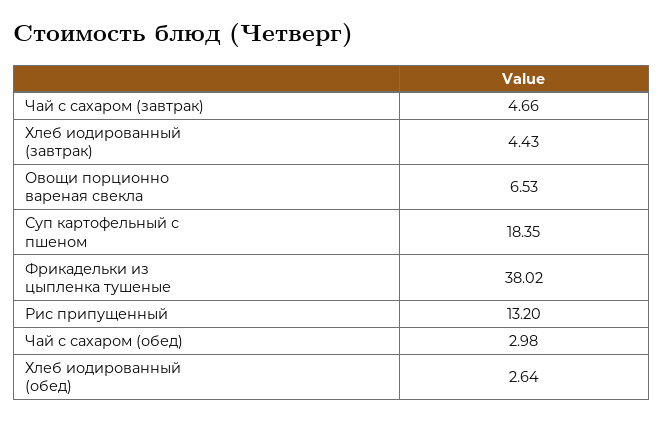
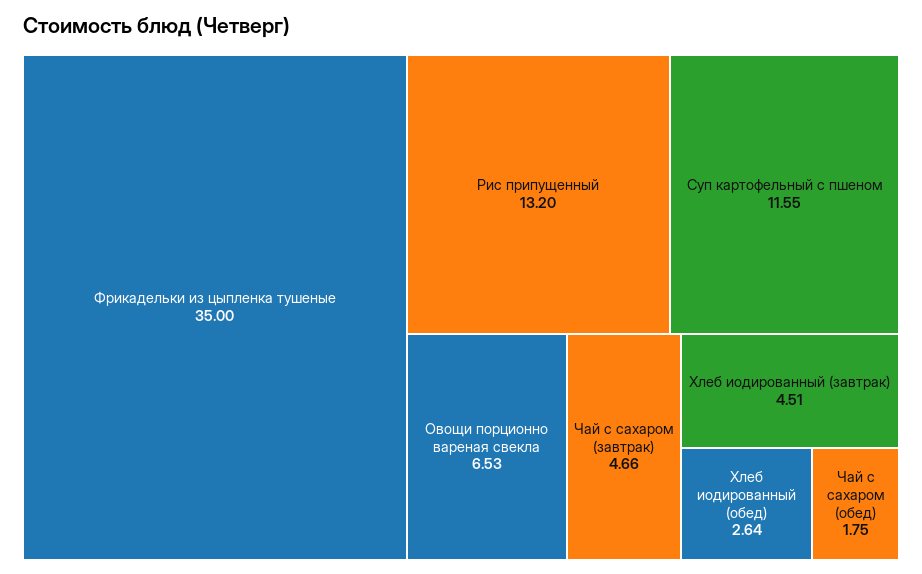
Хлеб иодированный (завтрак): 4.43 -> 4.51
Суп картофельный с пшеном: 18.35 -> 11.55
Фрикадельки из цыпленка тушеные: 38.02 -> 35
Чай с сахаром (обед): 2.98 -> 1.75

